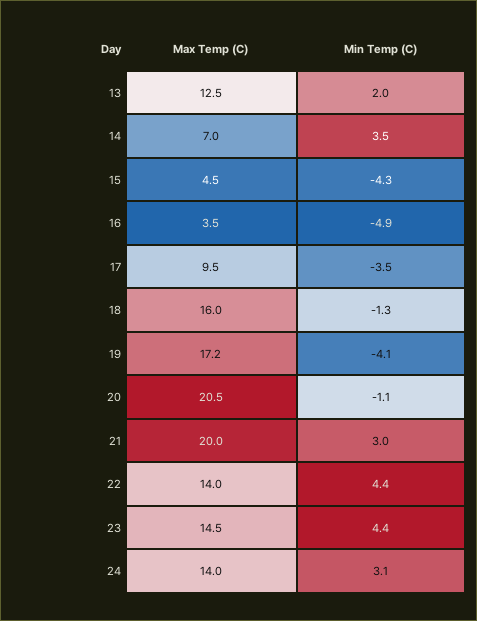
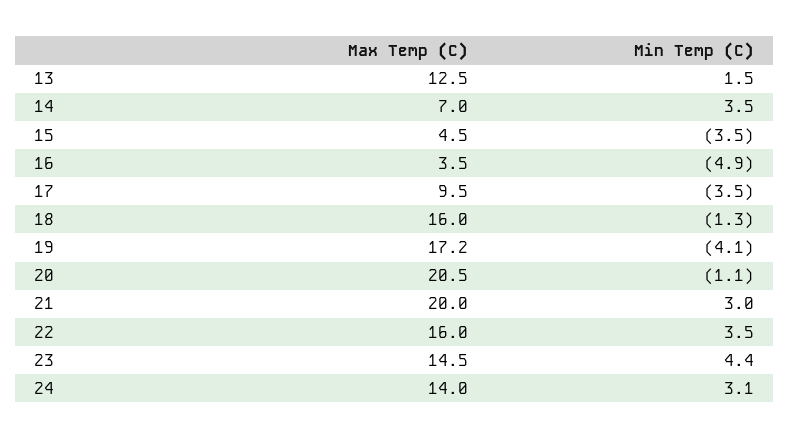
Min Temp (C), 13: 2 -> 1.5
Min Temp (C), 15: -4.3 -> -3.5
Max Temp (C), 22: 14 -> 16
Min Temp (C), 22: 4.4 -> 3.5

